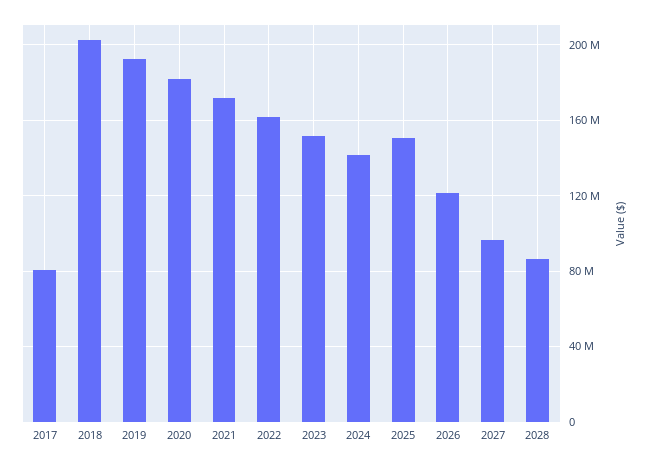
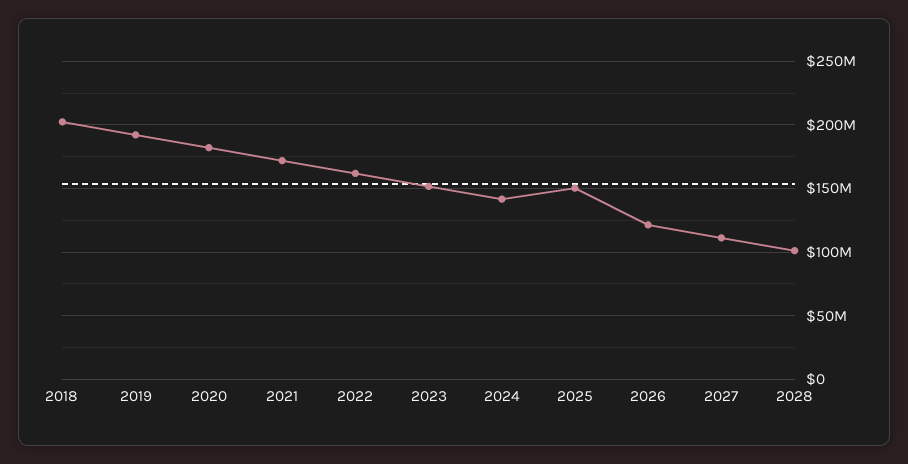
2017: 80000000 -> none
2027: 95000000 -> 110000000
2028: 85000000 -> 100000000

